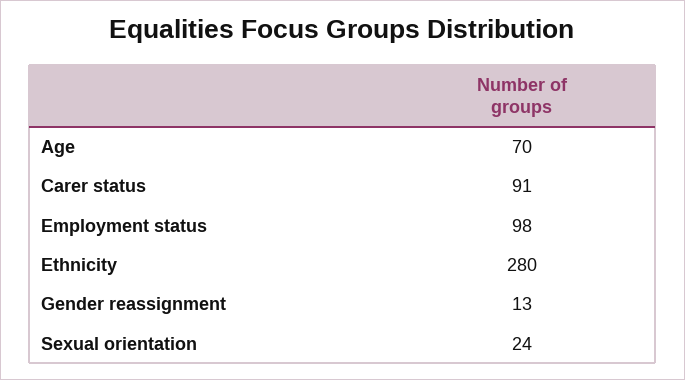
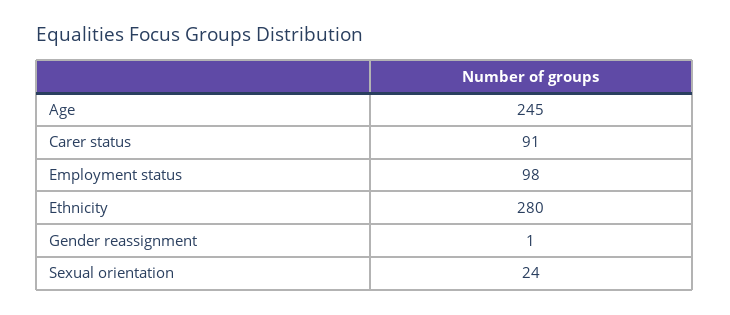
Age: 70 -> 245
Gender reassignment: 13 -> 1

